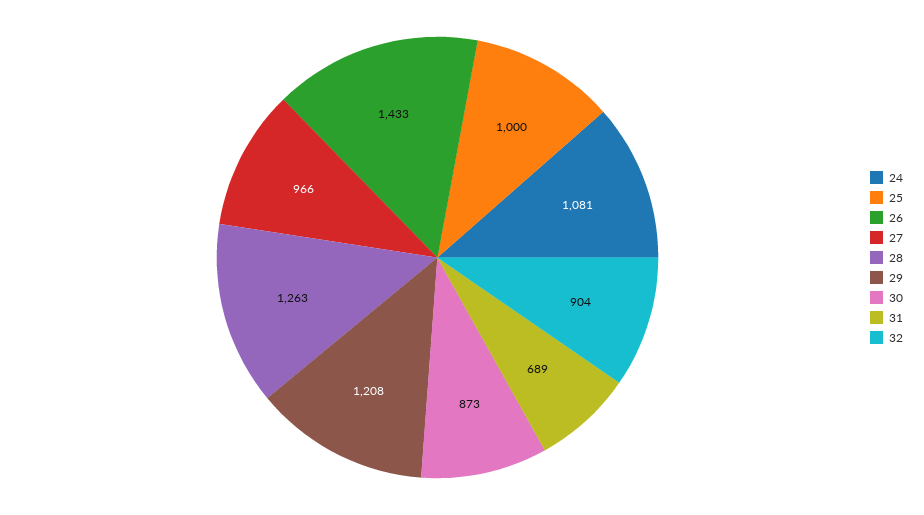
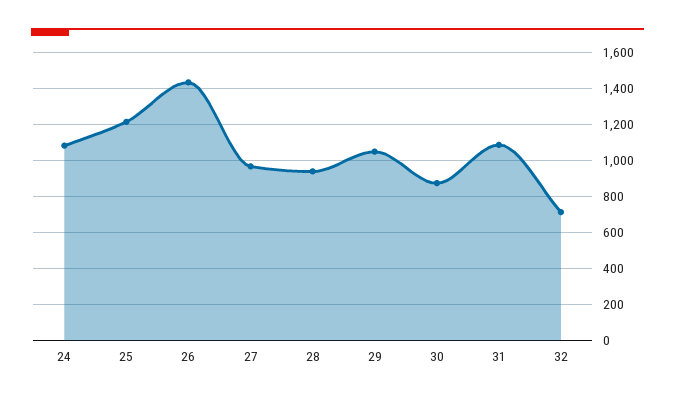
25: 1000 -> 1200
28: 1263 -> 950
29: 1208 -> 1050
31: 689 -> 1100
32: 904 -> 700

